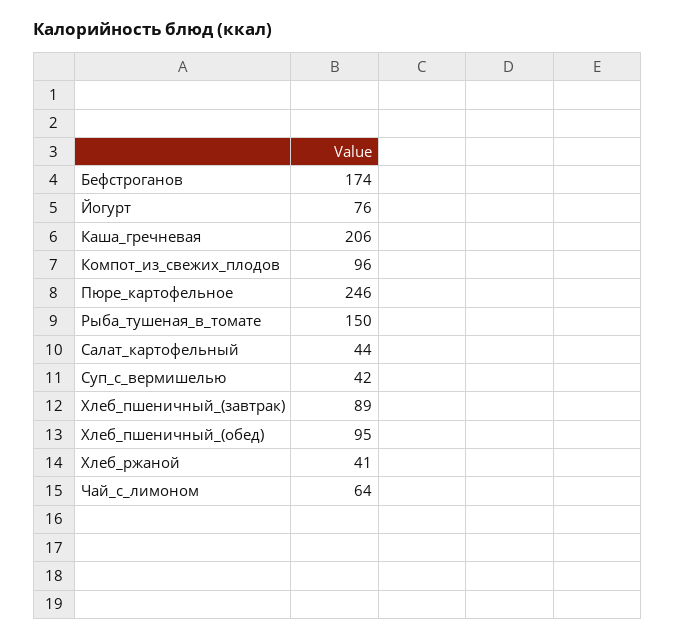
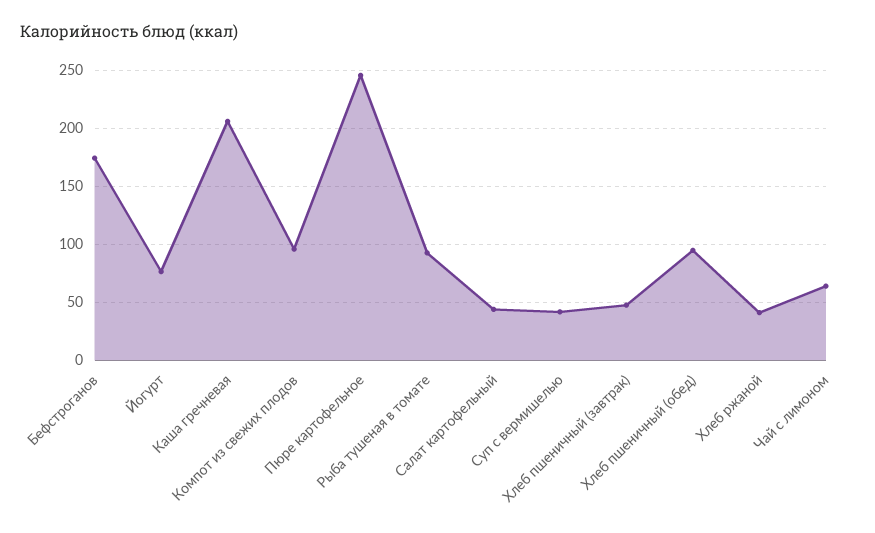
Рыба_тушеная_в_томате: 150 -> 90
Хлеб_пшеничный_(завтрак): 89 -> 50

